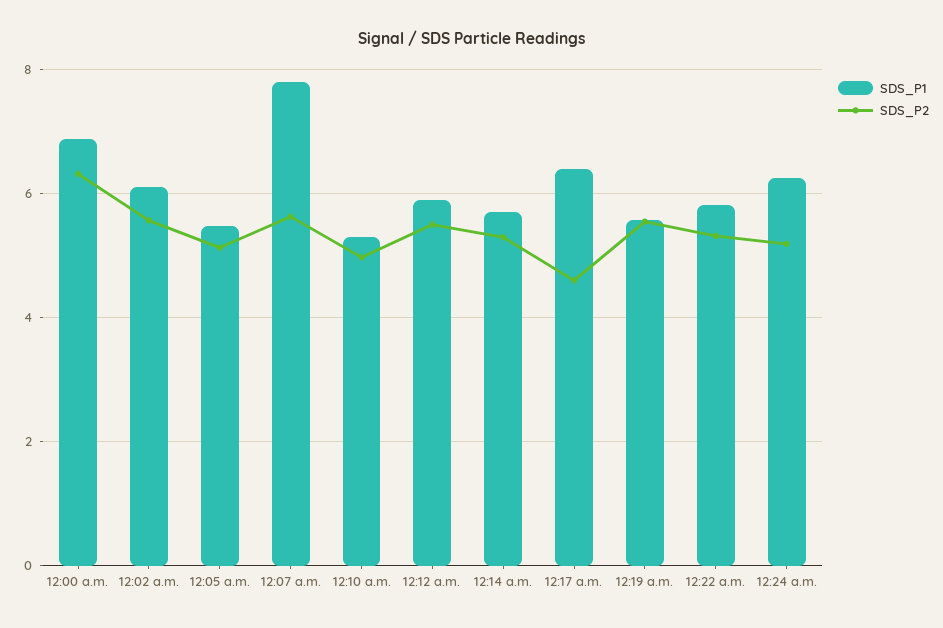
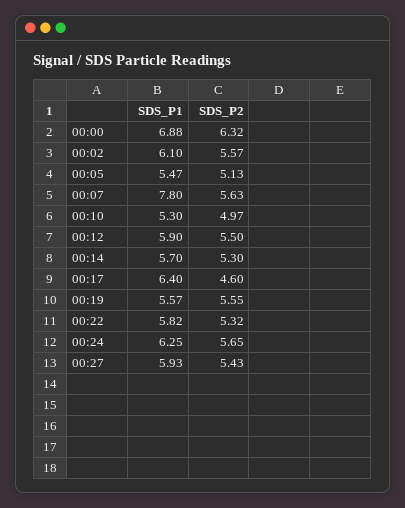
SDS_P2, 12:24 a.m.: 5.2 -> 5.65
SDS_P1, 00:27: none -> 5.93
SDS_P2, 00:27: none -> 5.43

